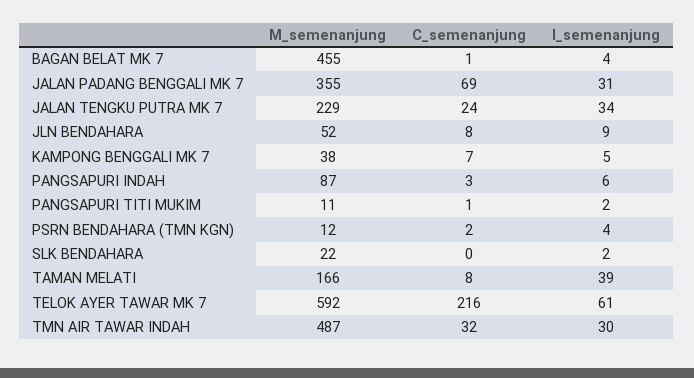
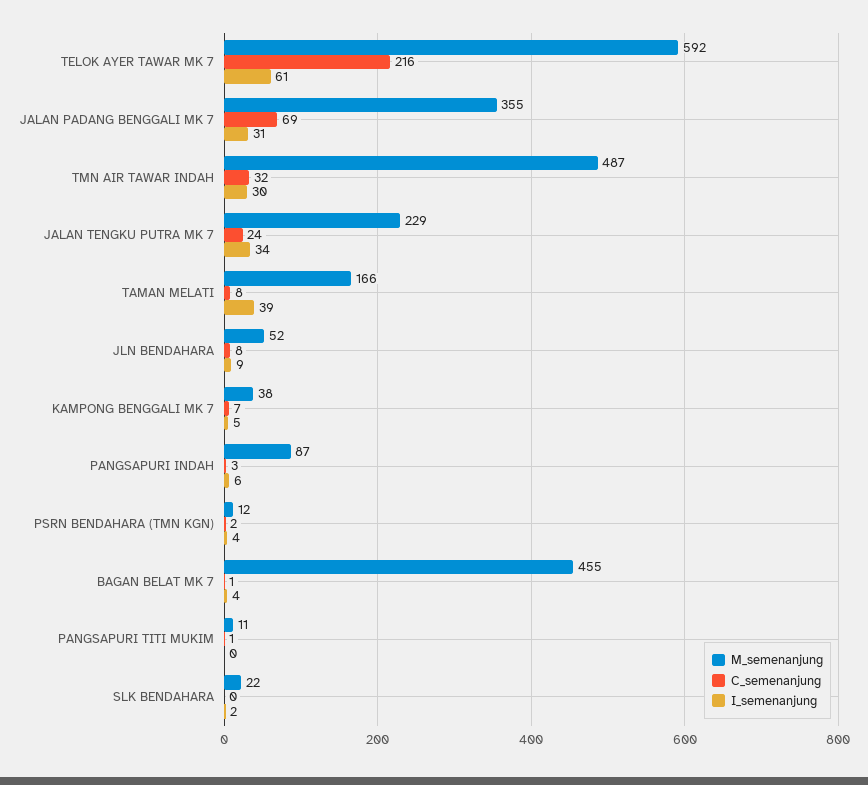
I_semenanjung, PANGSAPURI TITI MUKIM: 2 -> 0

